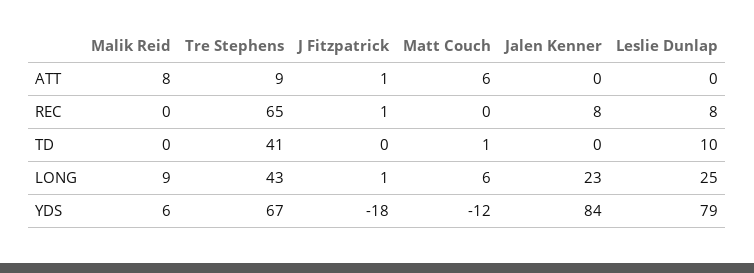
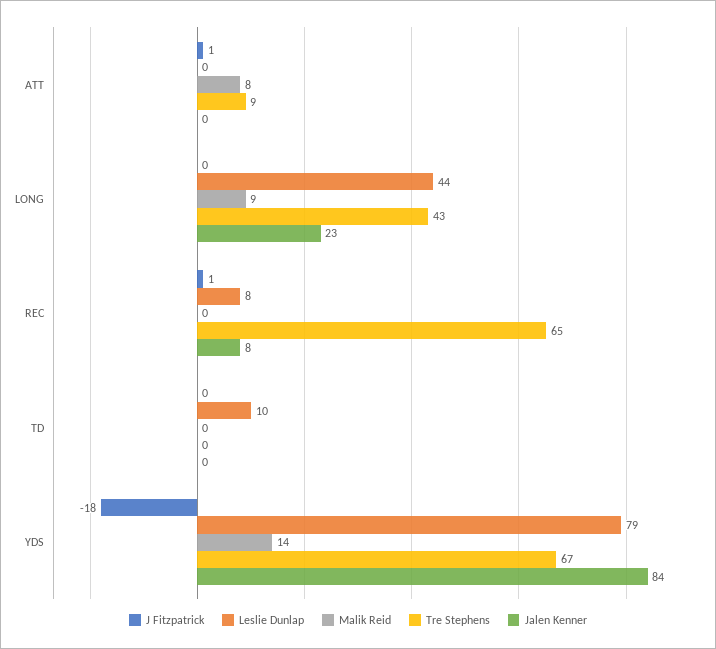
Matt Couch, ATT: 6 -> none
Matt Couch, REC: 0 -> none
Tre Stephens, TD: 41 -> 0
Matt Couch, TD: 1 -> none
J Fitzpatrick, LONG: 1 -> 0
Matt Couch, LONG: 6 -> none
Leslie Dunlap, LONG: 25 -> 44
Malik Reid, YDS: 6 -> 14
Matt Couch, YDS: -12 -> none

